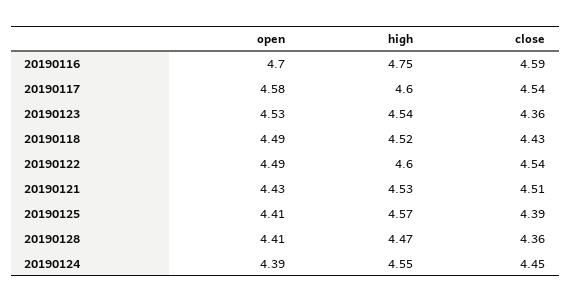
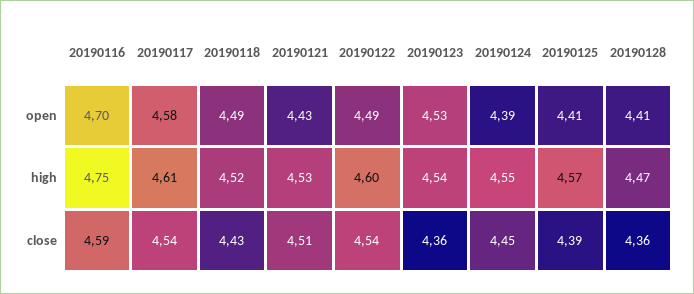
high, 20190117: 4.6 -> 4.61

